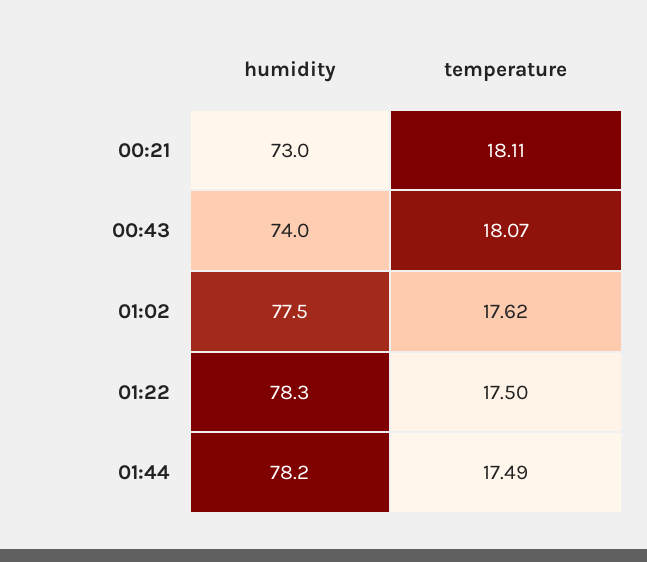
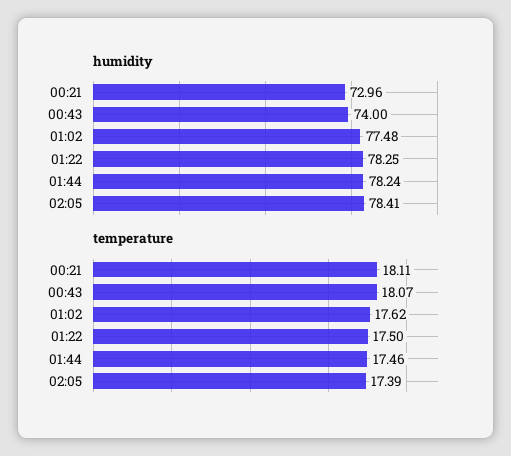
temperature, 01:44: 17.49 -> 17.46
humidity, 02:05: none -> 78.41
temperature, 02:05: none -> 17.39

